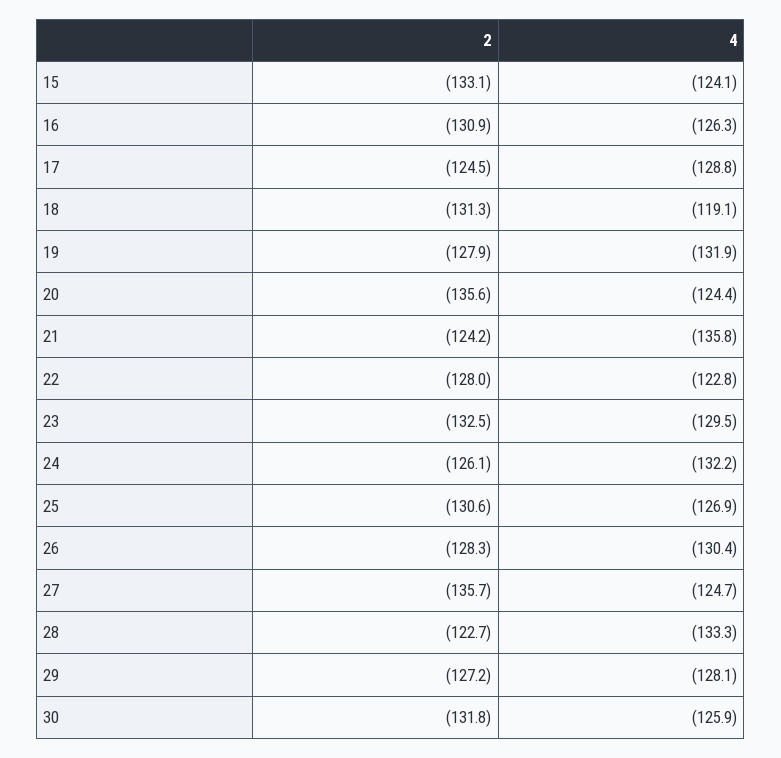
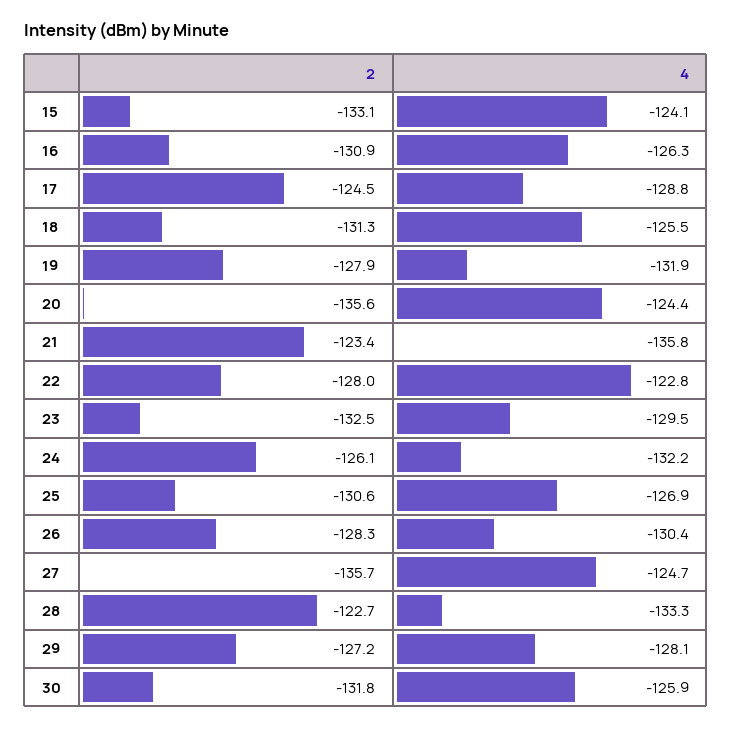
4, 18: -119.1 -> -125.5
2, 21: -124.2 -> -123.4

